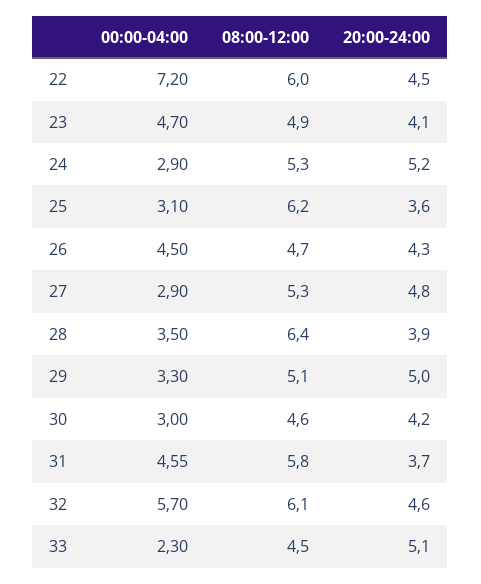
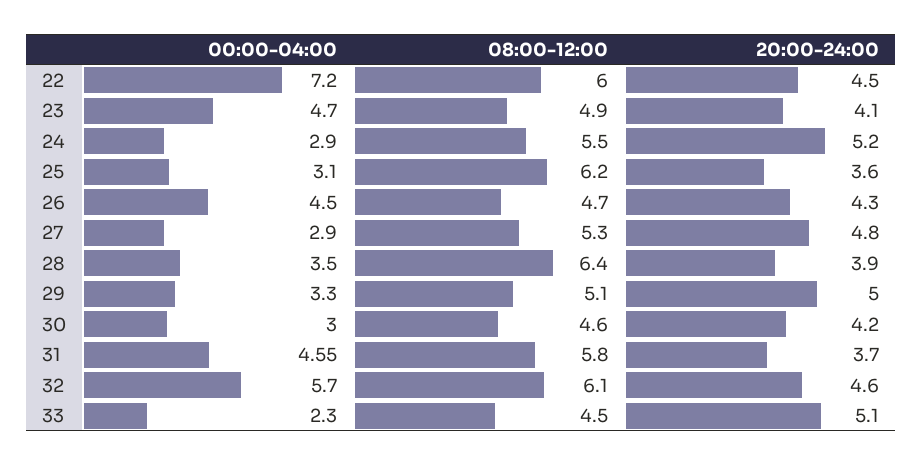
08:00-12:00, 24: 5.3 -> 5.5

